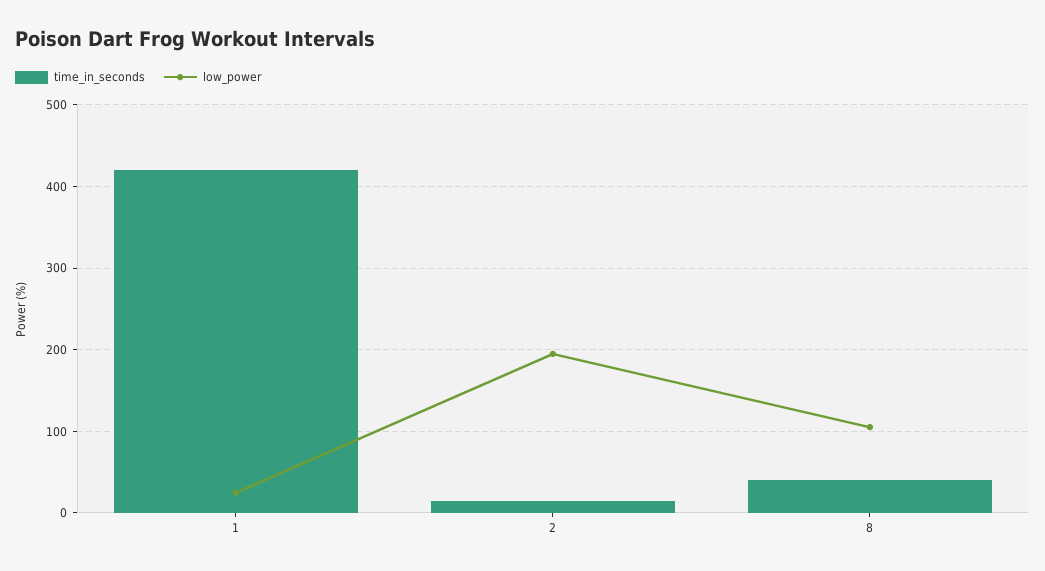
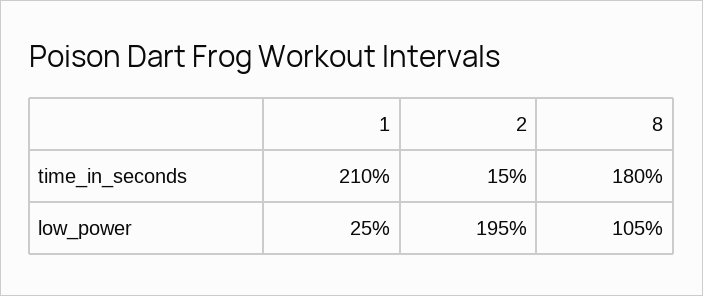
time_in_seconds, 1: 420 -> 210
time_in_seconds, 8: 40 -> 180

